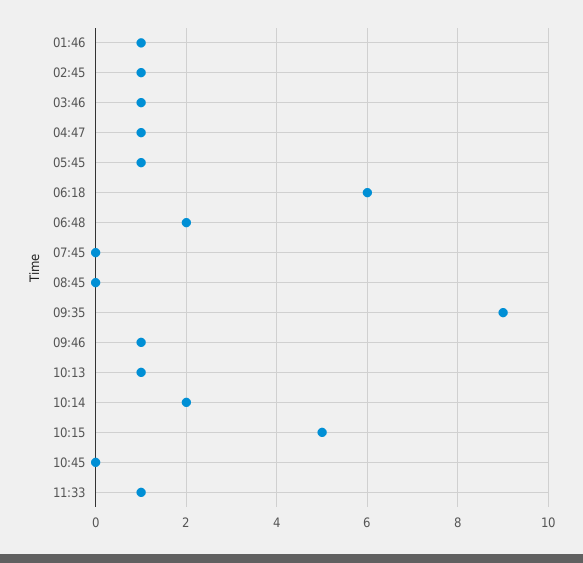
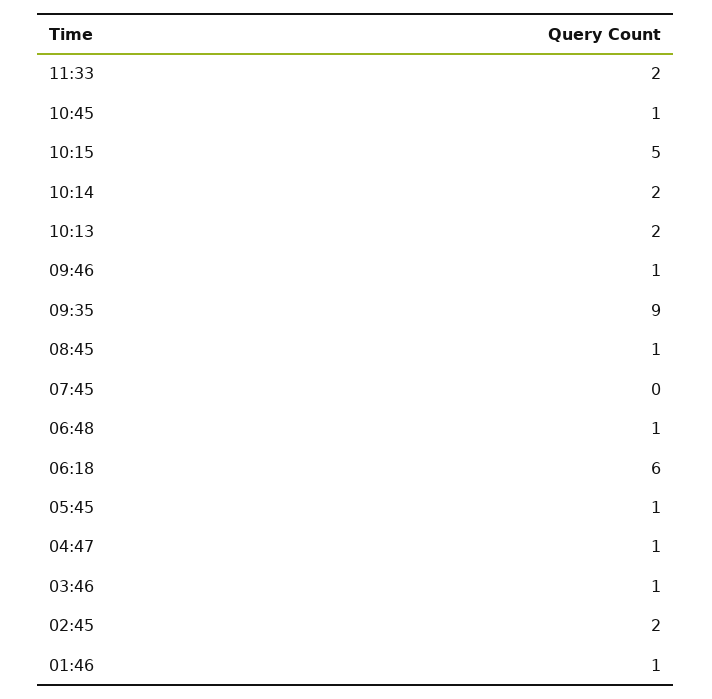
02:45: 1 -> 2
06:48: 2 -> 1
08:45: 0 -> 1
10:13: 1 -> 2
10:45: 0 -> 1
11:33: 1 -> 2

